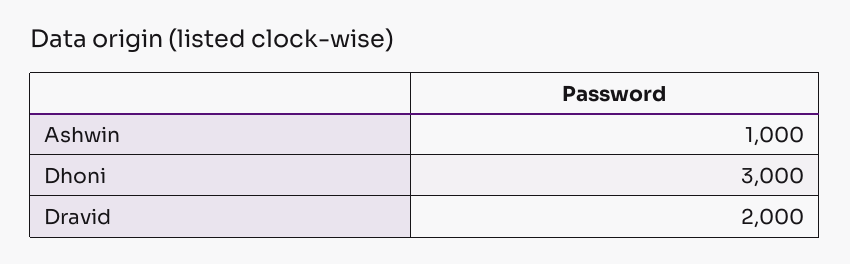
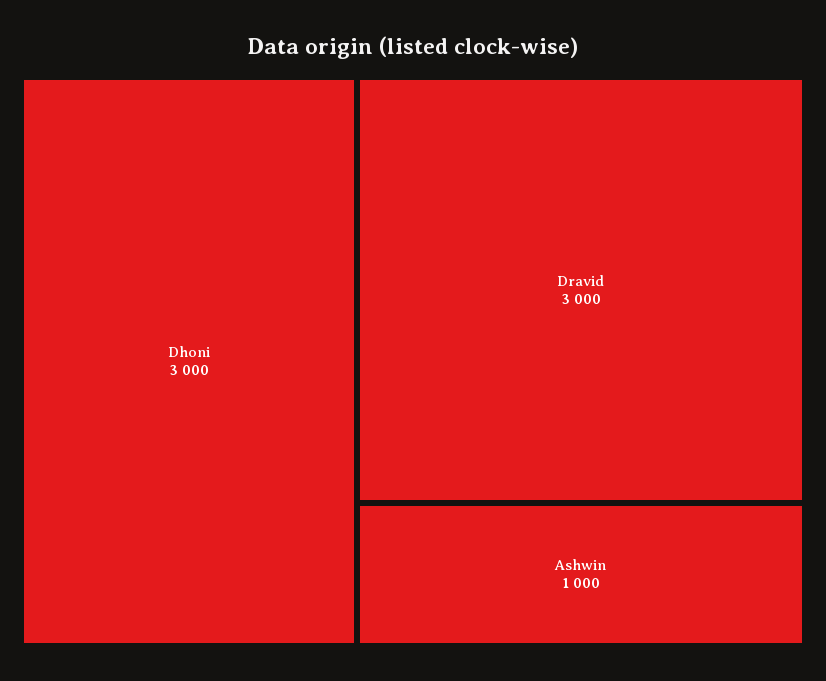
Dravid: 2000 -> 3000

